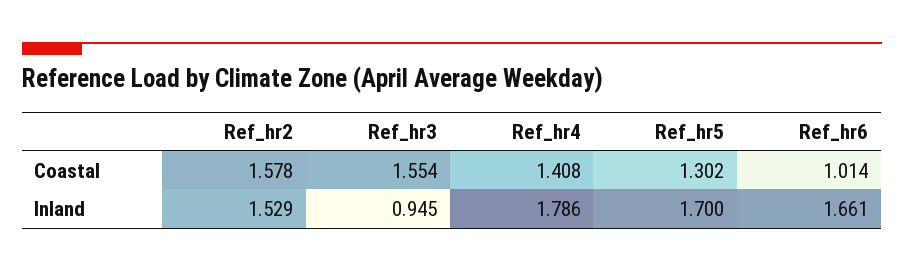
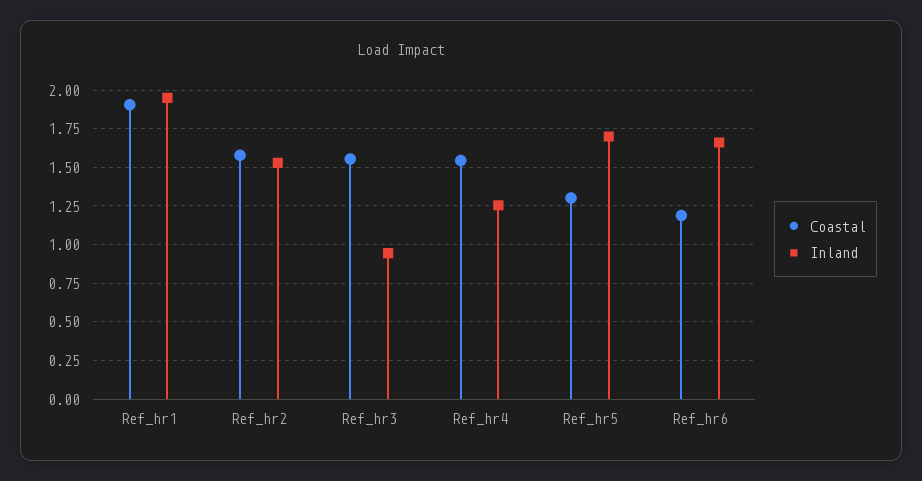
Coastal, Ref_hr4: 1.408 -> 1.55
Coastal, Ref_hr6: 1.014 -> 1.2
Inland, Ref_hr4: 1.786 -> 1.25
Coastal, Ref_hr1: none -> 1.9
Inland, Ref_hr1: none -> 1.95

